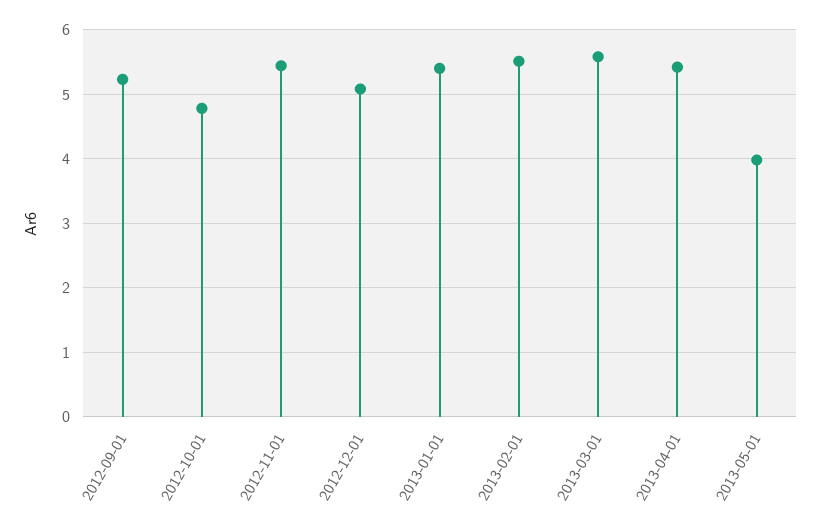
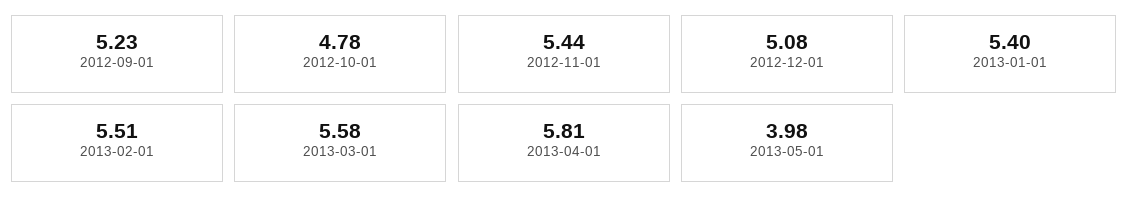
2013-04-01: 5.4 -> 5.81

